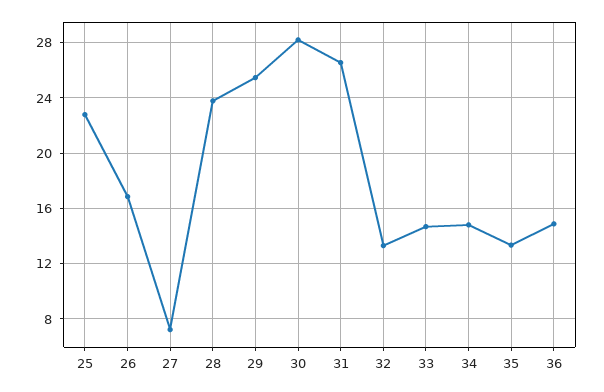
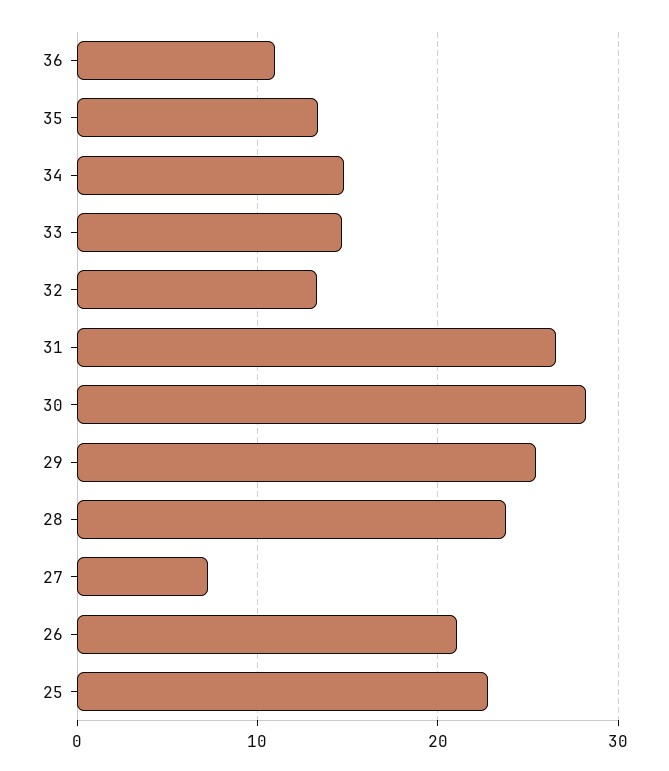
26: 17 -> 21
36: 15 -> 11

